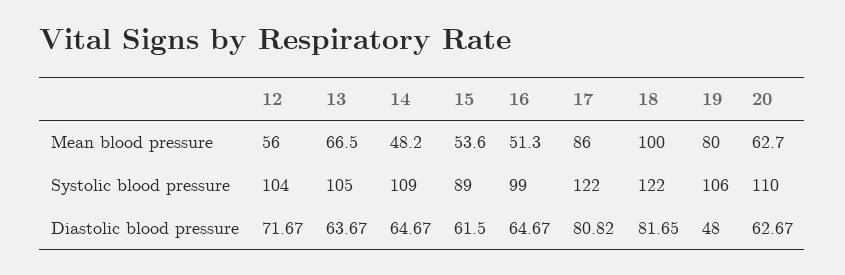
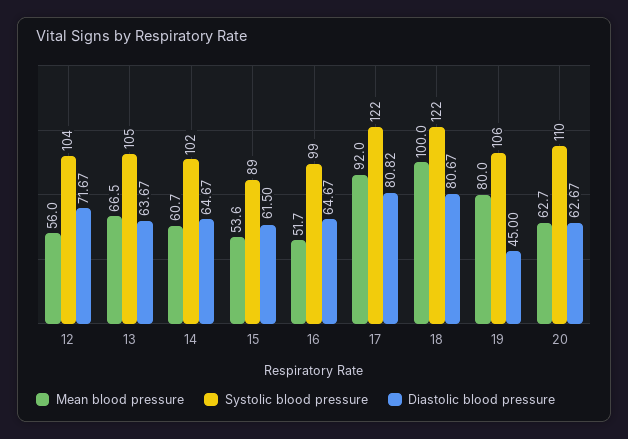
Mean blood pressure, 14: 48.2 -> 60.7
Mean blood pressure, 16: 51.3 -> 51.7
Mean blood pressure, 17: 86 -> 92
Systolic blood pressure, 14: 109 -> 102
Diastolic blood pressure, 18: 81.65 -> 80.67
Diastolic blood pressure, 19: 48 -> 45

